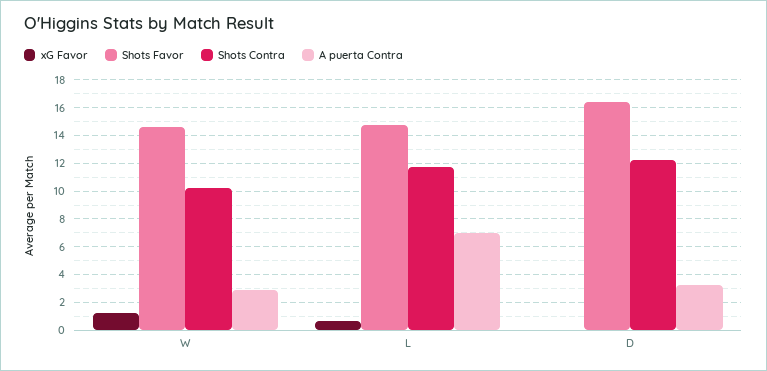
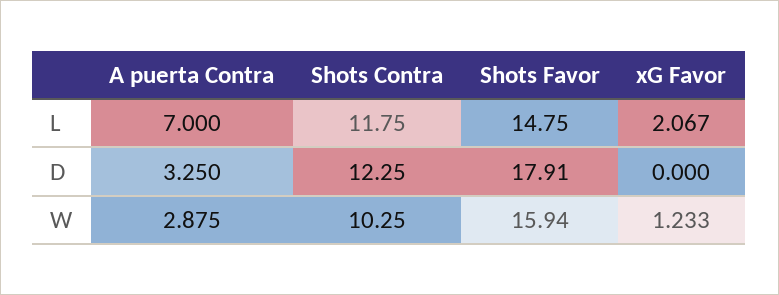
Shots Favor, W: 14.5 -> 15.94
xG Favor, L: 0.5 -> 2.067
Shots Favor, D: 16.5 -> 17.91

